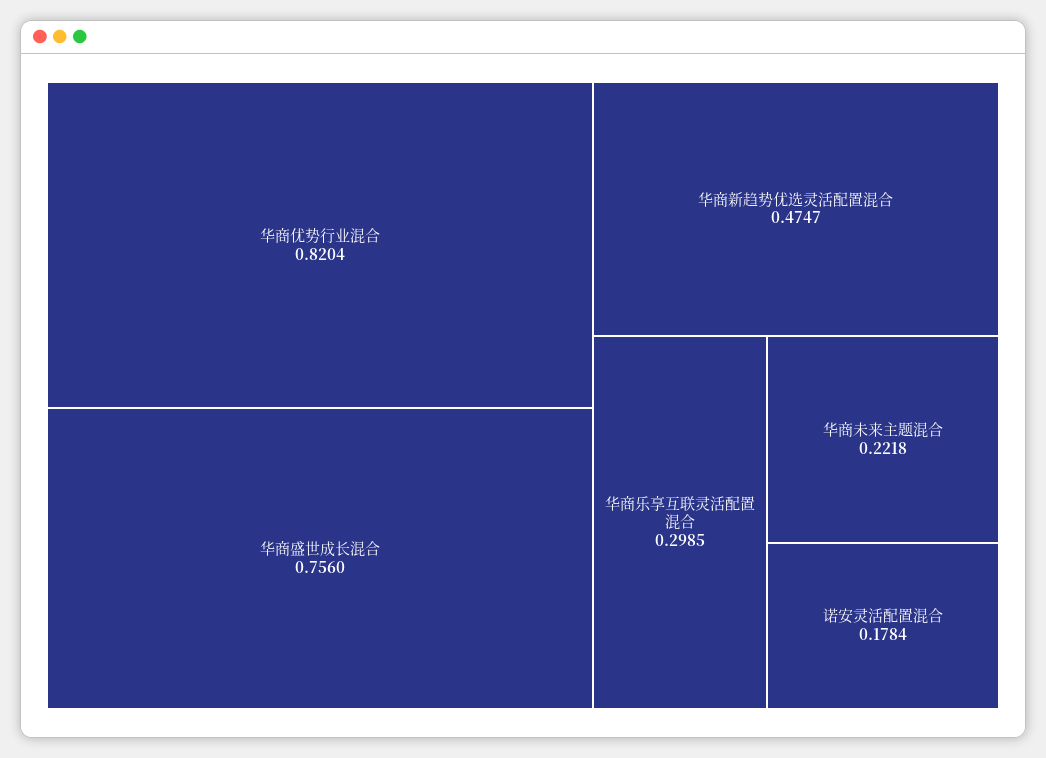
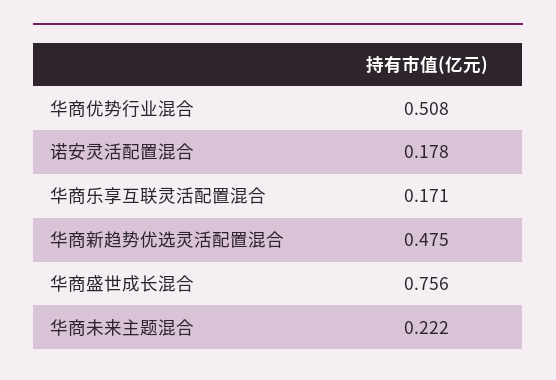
华商优势行业混合: 0.8204 -> 0.508
华商乐享互联灵活配置混合: 0.2985 -> 0.171

